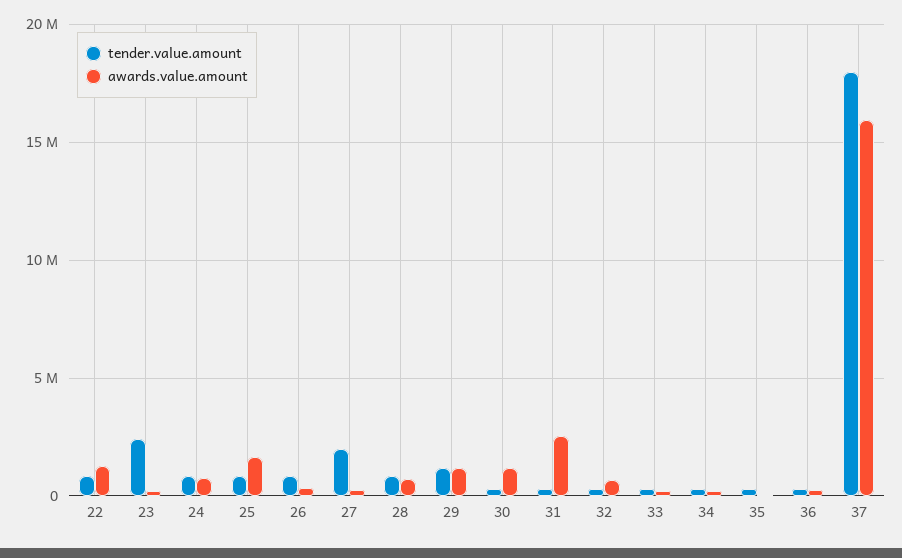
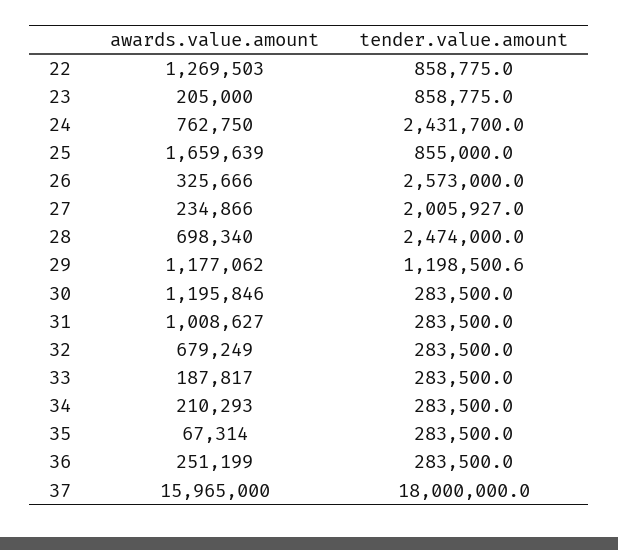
tender.value.amount, 23: 2500000 -> 858775
tender.value.amount, 24: 1000000 -> 2431700
tender.value.amount, 26: 1000000 -> 2573000
tender.value.amount, 28: 1000000 -> 2474000
awards.value.amount, 31: 2500000 -> 1008627

